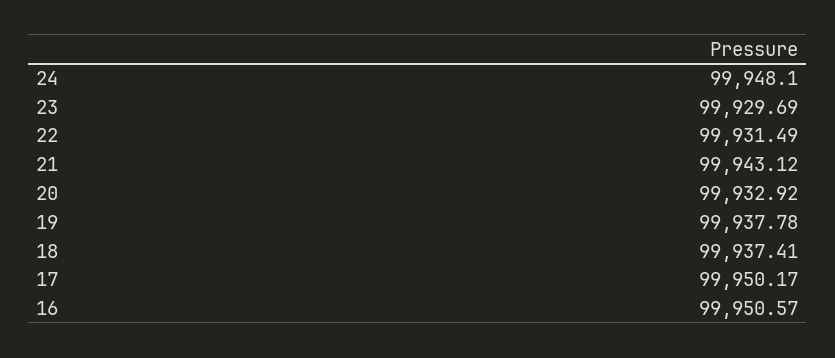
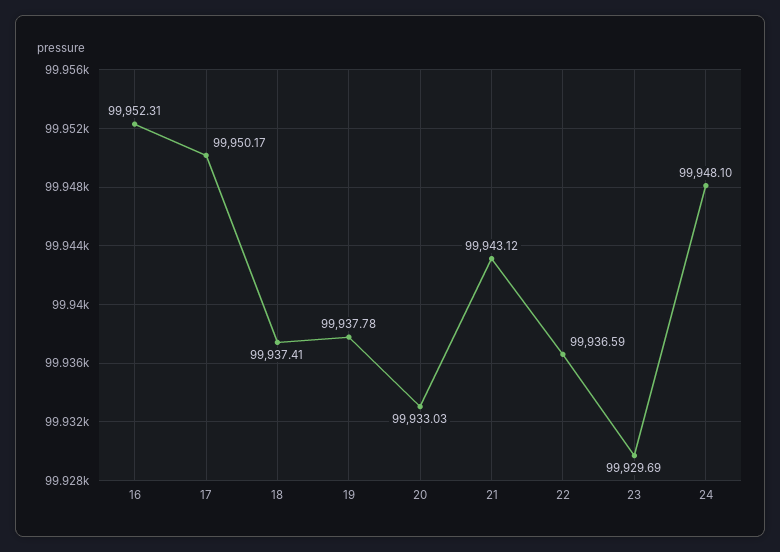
22: 99931.49 -> 99936.59
20: 99932.92 -> 99933.03
16: 99950.57 -> 99952.31

